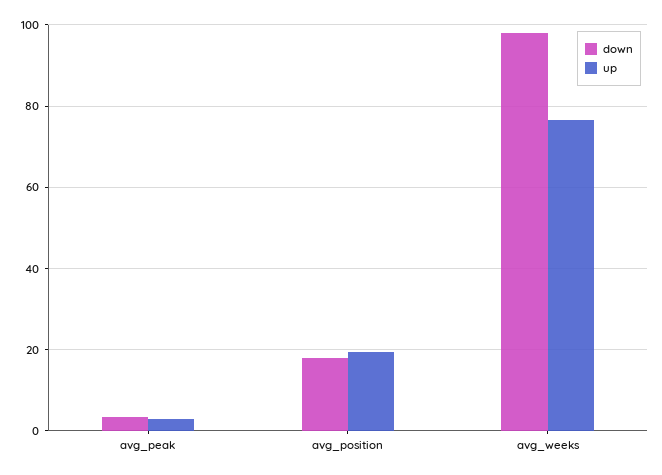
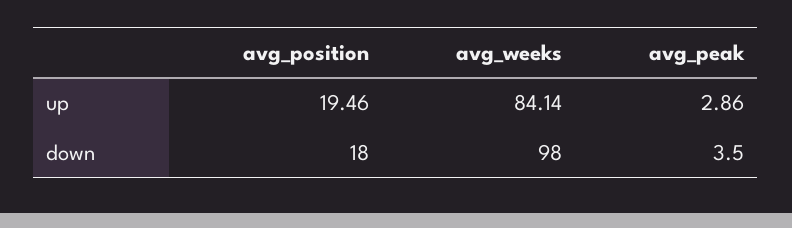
up, avg_weeks: 76 -> 84.14

